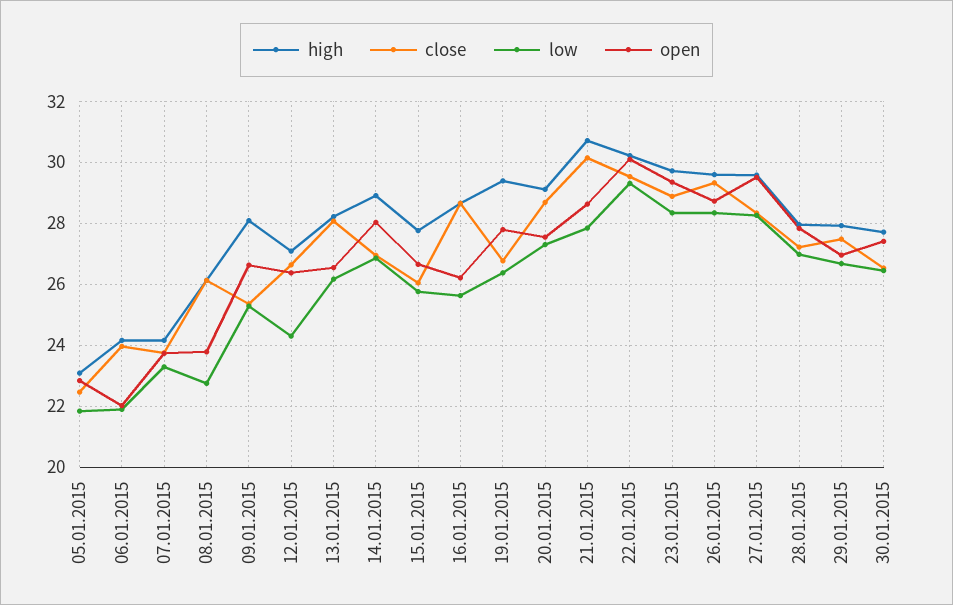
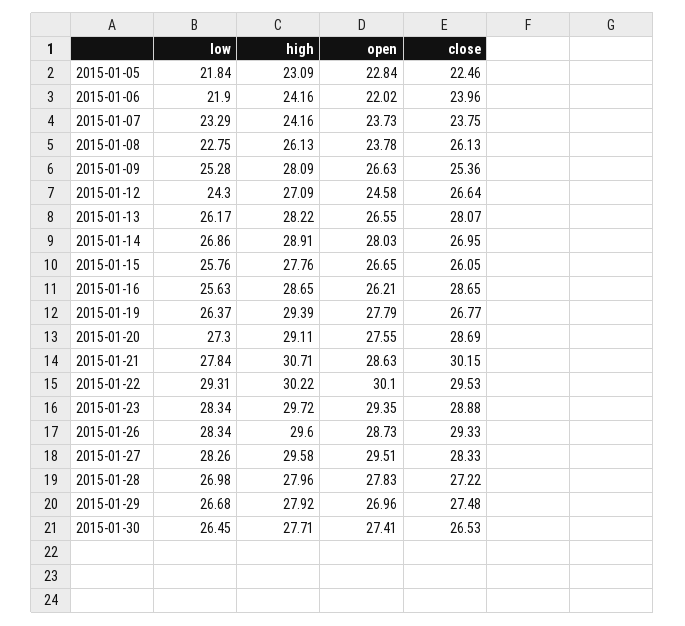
open, 12.01.2015: 26.4 -> 24.58

